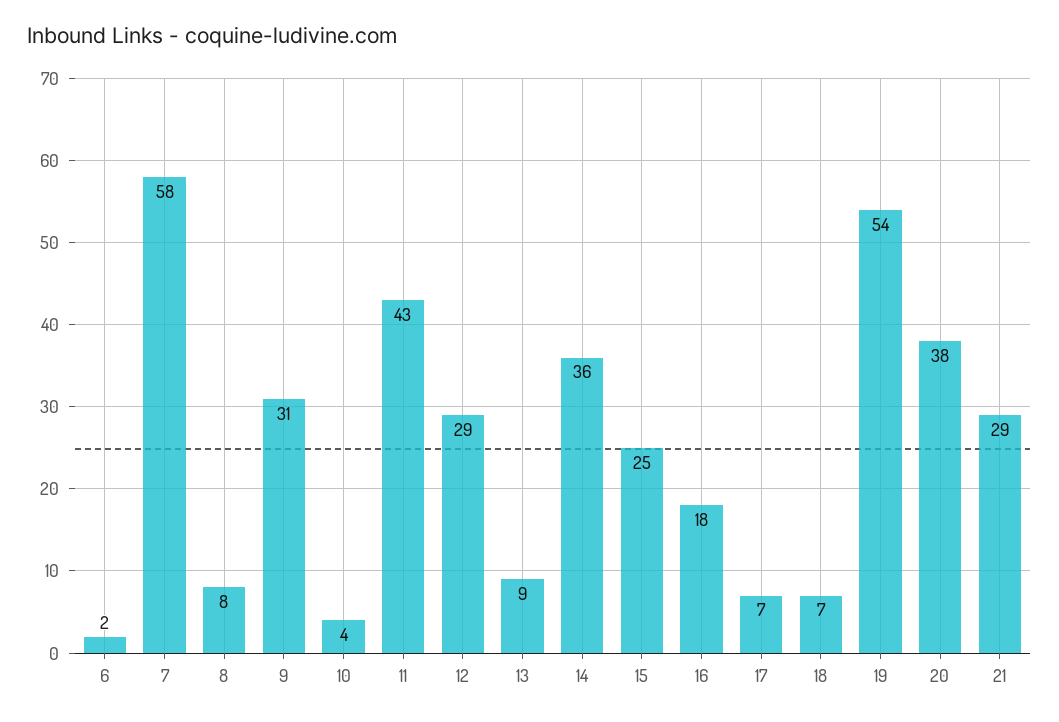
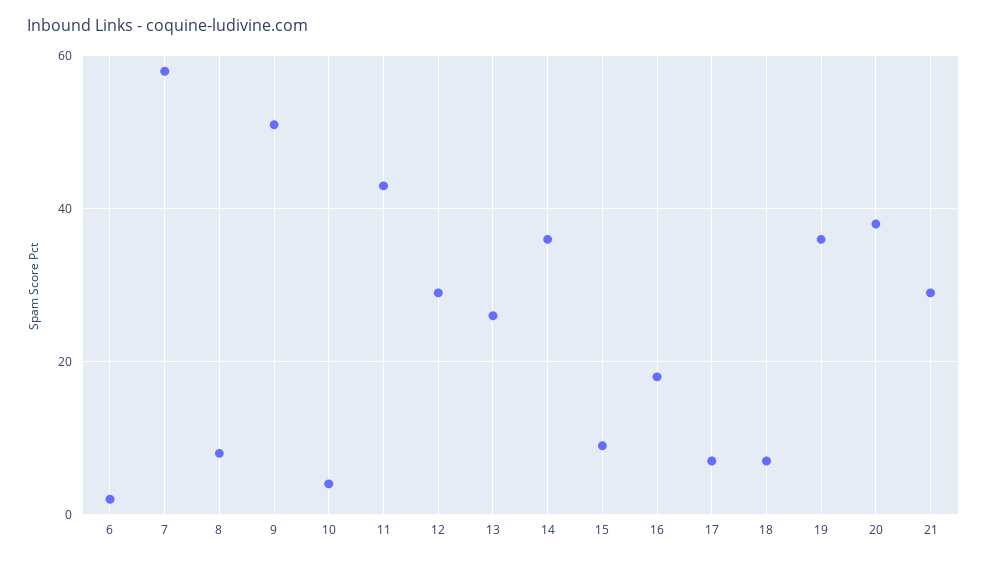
9: 31 -> 50
13: 9 -> 25
15: 25 -> 10
19: 54 -> 35

